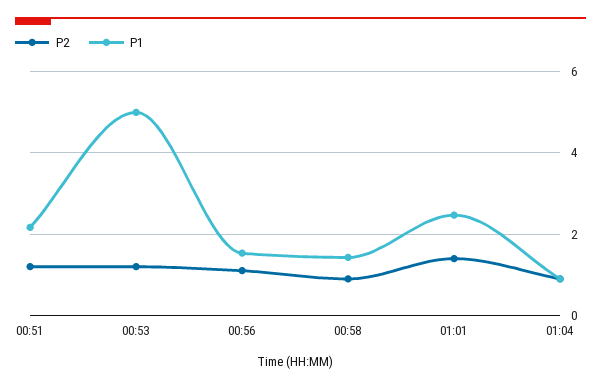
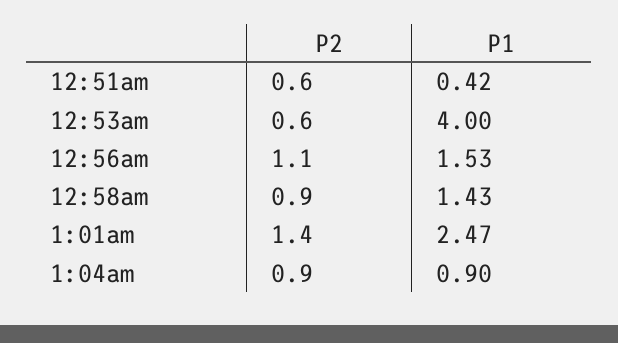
P2, 00:51: 1.2 -> 0.6
P1, 00:51: 2.2 -> 0.42
P2, 00:53: 1.2 -> 0.6
P1, 00:53: 5 -> 4

